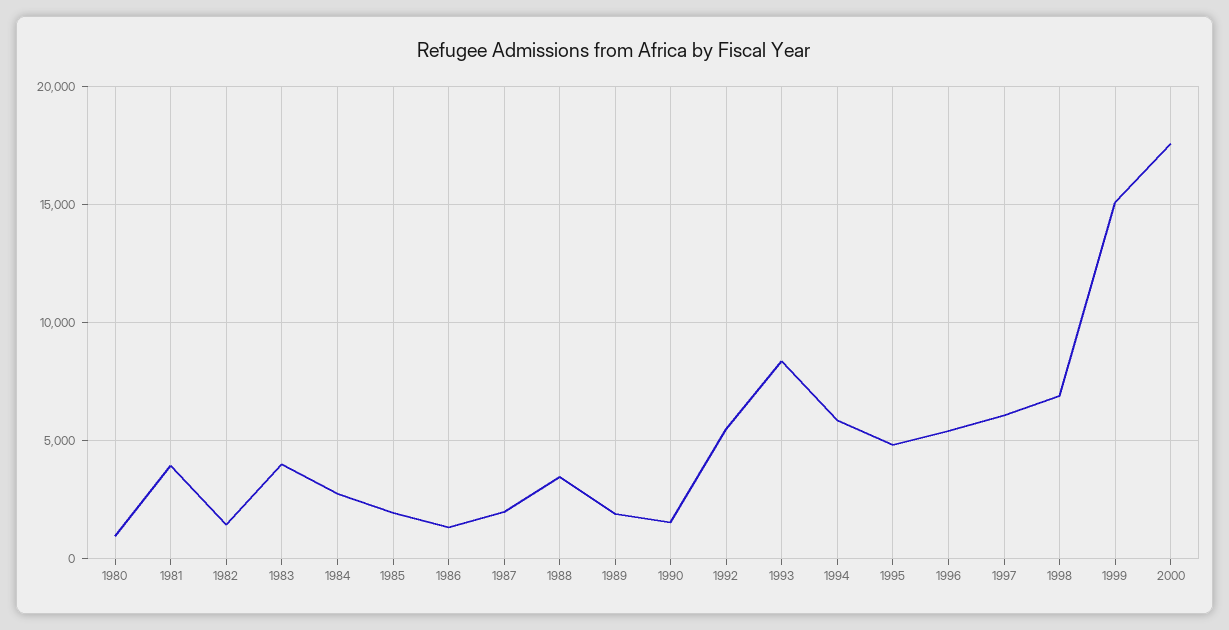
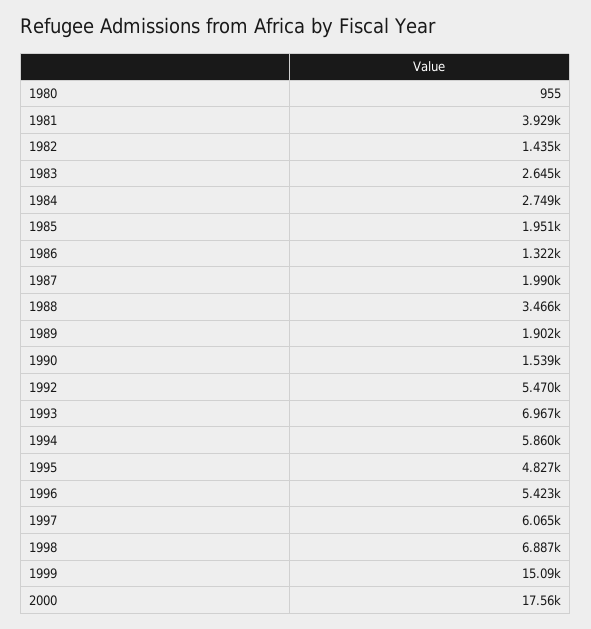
1983: 4000 -> 2645
1993: 8500 -> 6967

